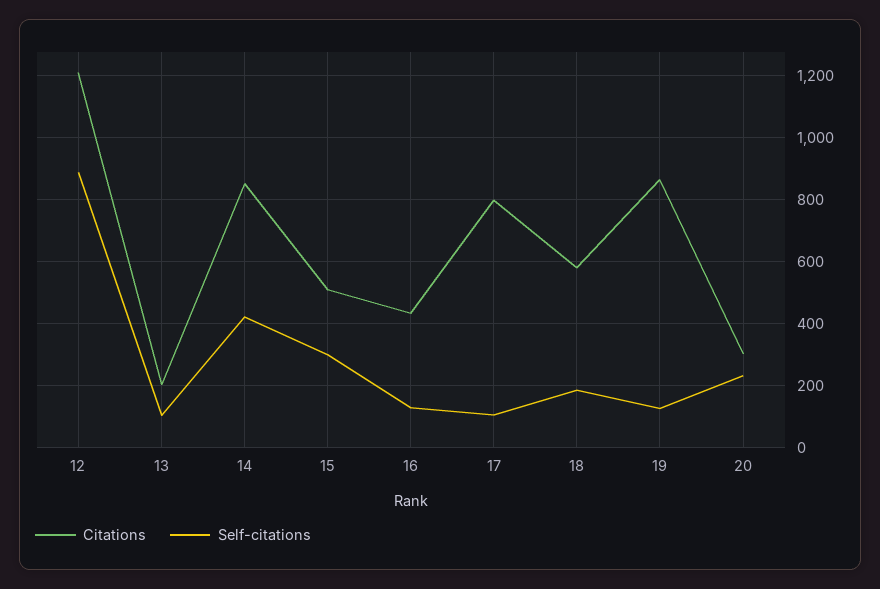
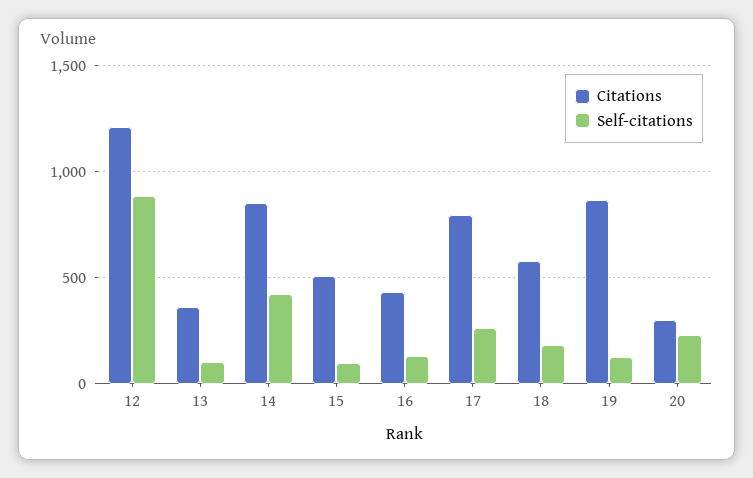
Citations, 13: 200 -> 350
Self-citations, 15: 300 -> 100
Self-citations, 17: 100 -> 250

